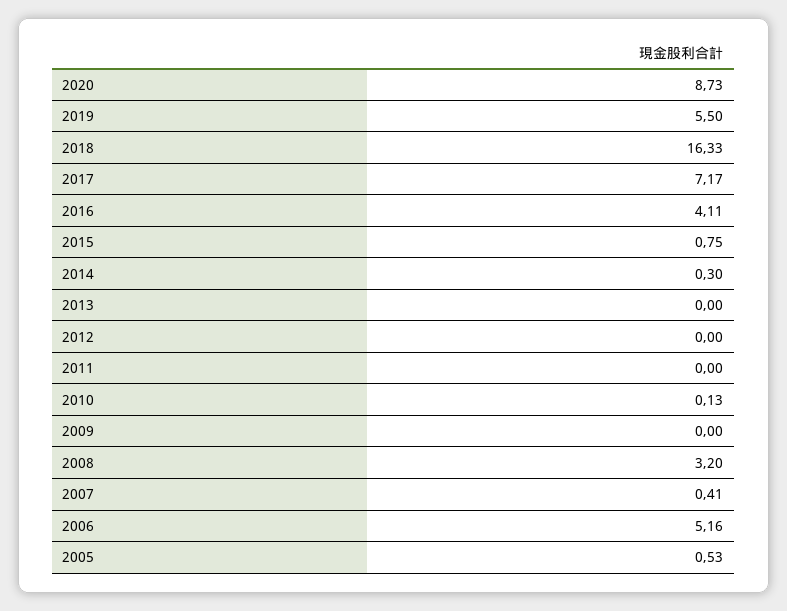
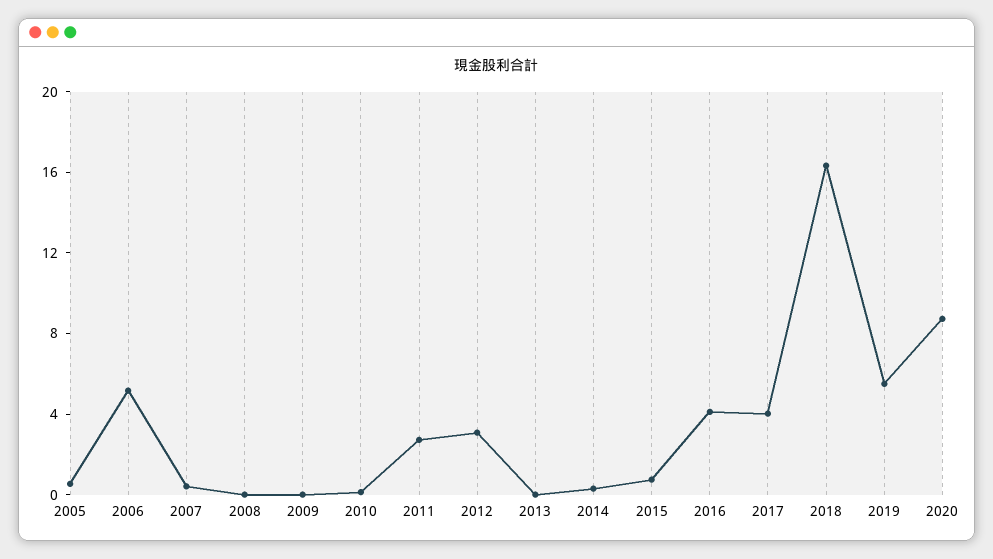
2017: 7.17 -> 4
2012: 0 -> 3
2011: 0 -> 3
2008: 3.2 -> 0

